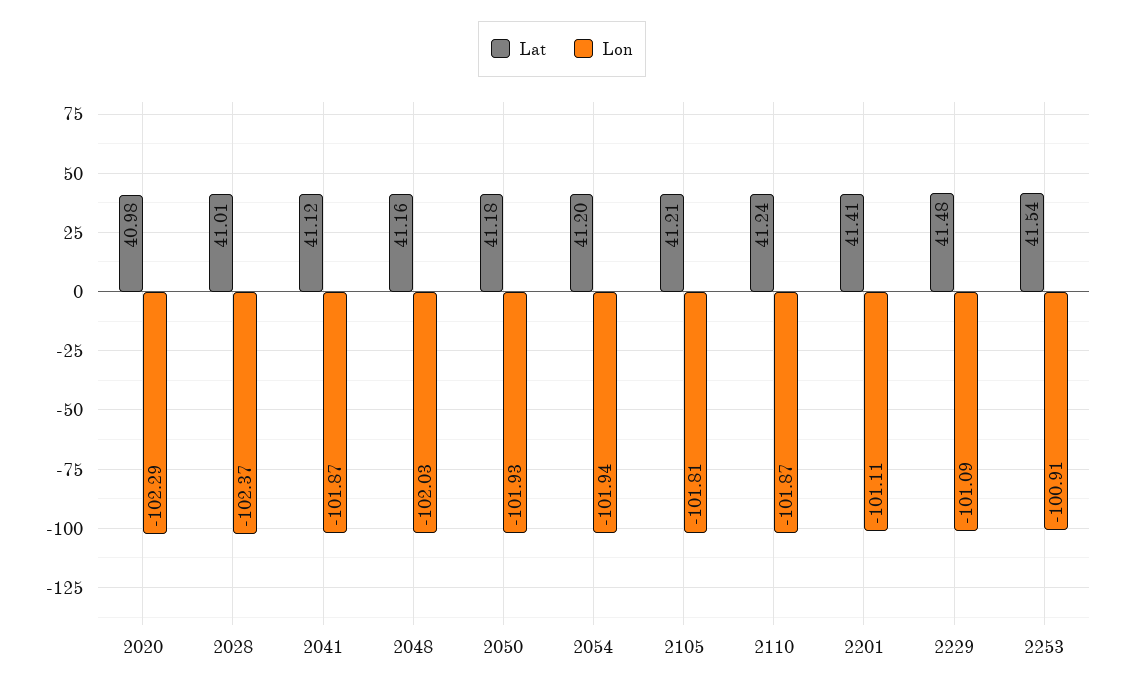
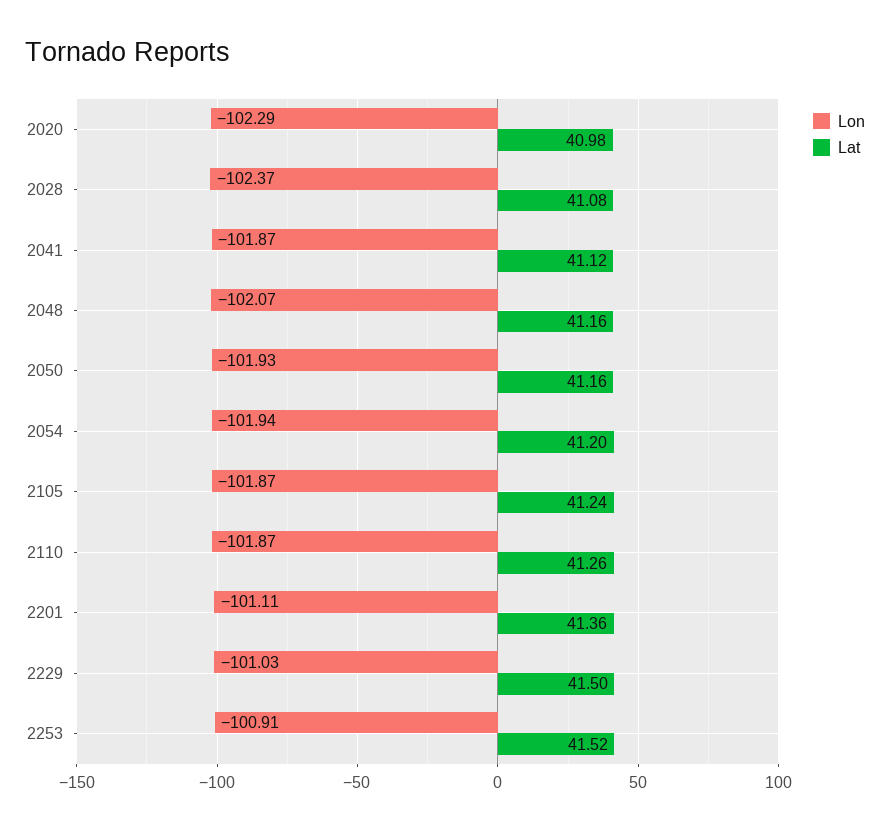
Lat, 2028: 41.01 -> 41.08
Lon, 2048: -102.03 -> -102.07
Lat, 2050: 41.18 -> 41.16
Lat, 2105: 41.21 -> 41.24
Lon, 2105: -101.81 -> -101.87
Lat, 2110: 41.24 -> 41.26
Lat, 2201: 41.41 -> 41.36
Lat, 2229: 41.48 -> 41.5
Lon, 2229: -101.09 -> -101.03
Lat, 2253: 41.54 -> 41.52

